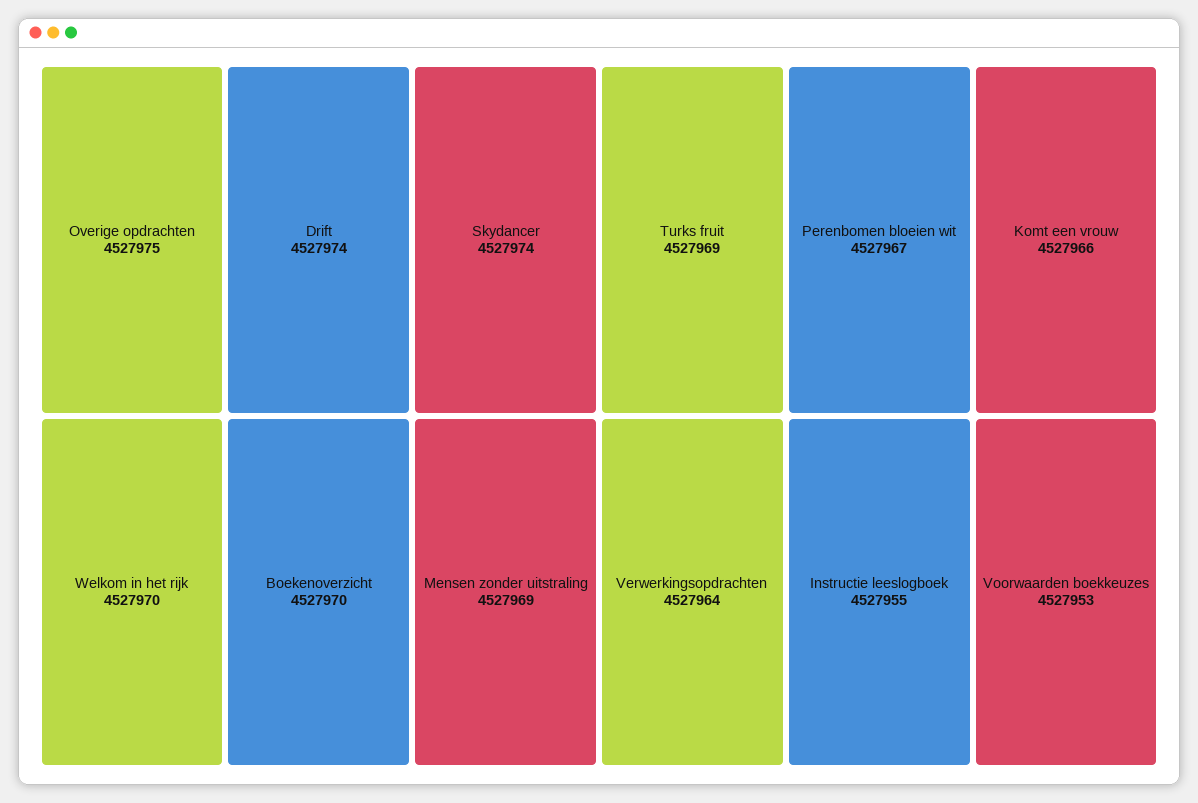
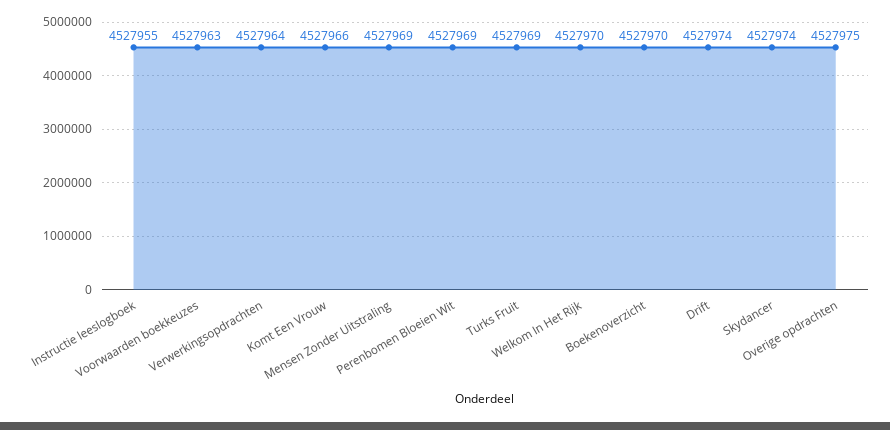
Perenbomen bloeien wit: 4527967 -> 4527969
Voorwaarden boekkeuzes: 4527953 -> 4527963

